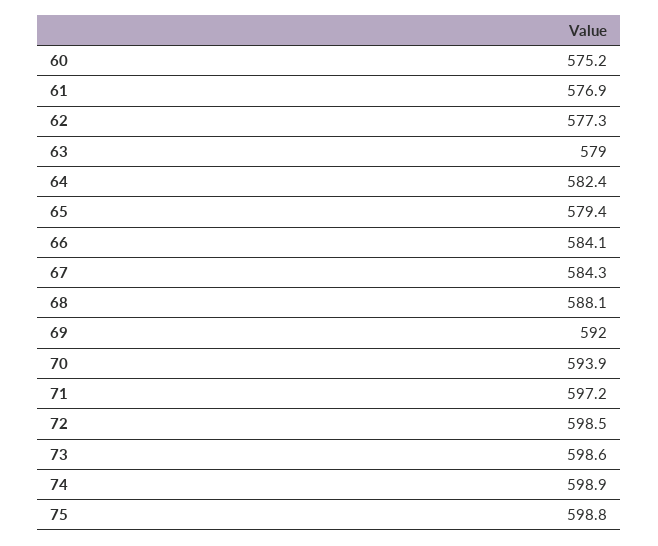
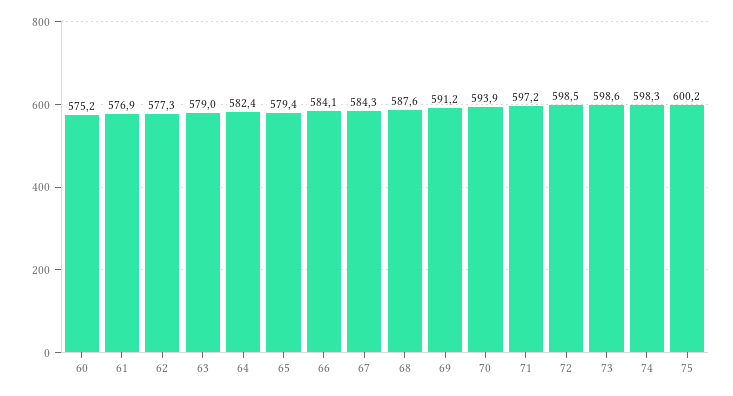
68: 588.1 -> 587.6
69: 592 -> 591.2
74: 598.9 -> 598.3
75: 598.8 -> 600.2

